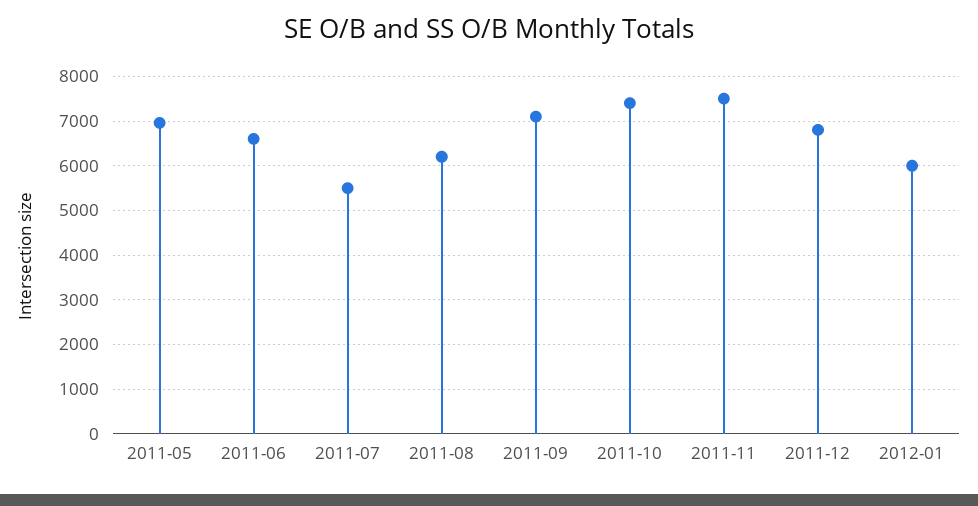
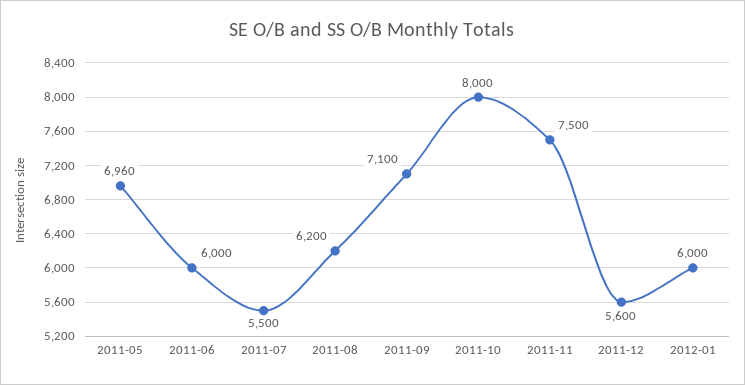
2011-06: 6600 -> 6000
2011-10: 7400 -> 8000
2011-12: 6800 -> 5600

